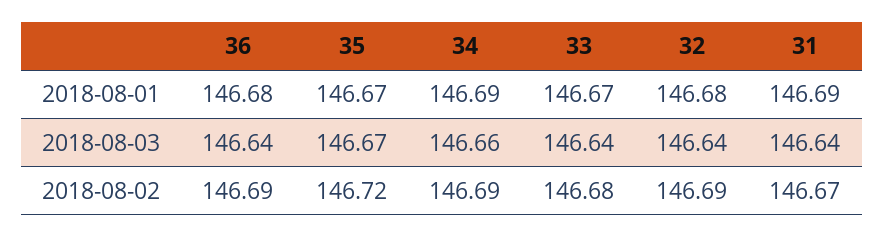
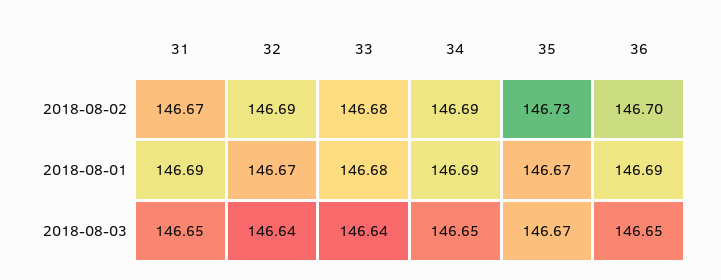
36, 2018-08-01: 146.68 -> 146.69
33, 2018-08-01: 146.67 -> 146.68
32, 2018-08-01: 146.68 -> 146.67
36, 2018-08-03: 146.64 -> 146.65
34, 2018-08-03: 146.66 -> 146.65
31, 2018-08-03: 146.64 -> 146.65
36, 2018-08-02: 146.69 -> 146.7
35, 2018-08-02: 146.72 -> 146.73

